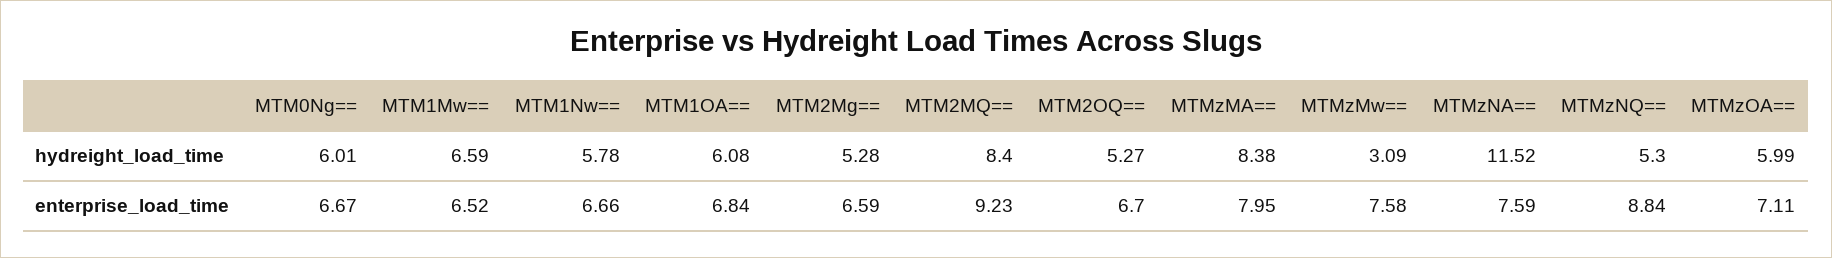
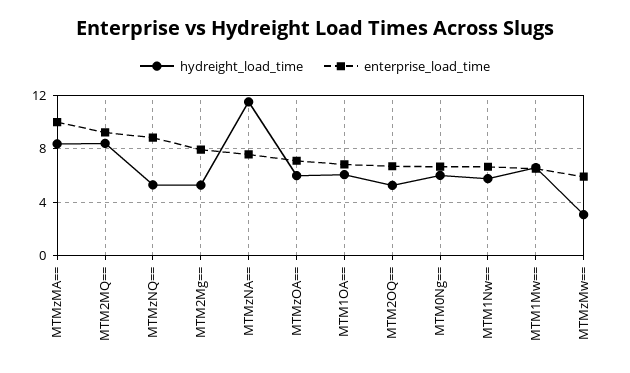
enterprise_load_time, MTM2Mg==: 6.59 -> 8
enterprise_load_time, MTMzMA==: 7.95 -> 10
enterprise_load_time, MTMzMw==: 7.58 -> 6

